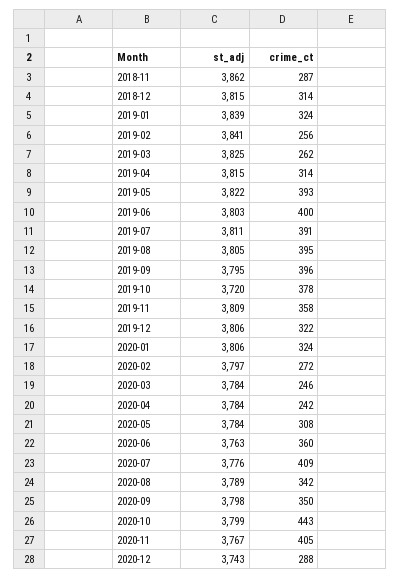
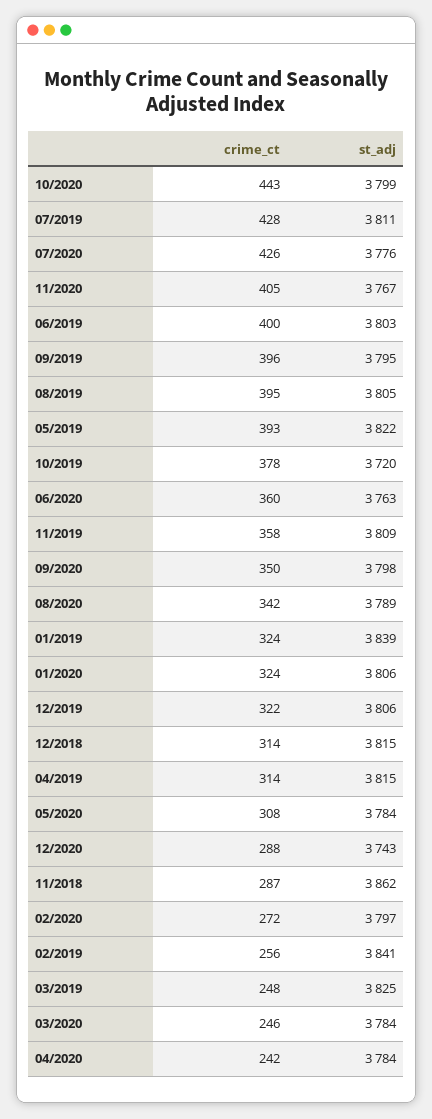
crime_ct, 2019-03: 262 -> 248
crime_ct, 2019-07: 391 -> 428
crime_ct, 2020-07: 409 -> 426

